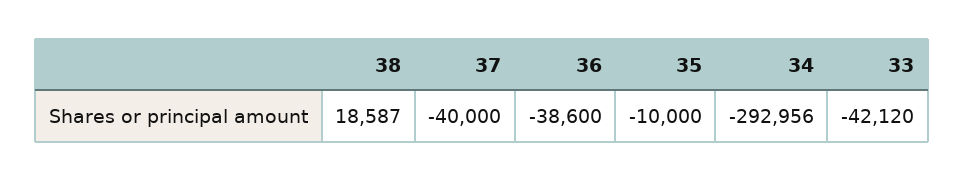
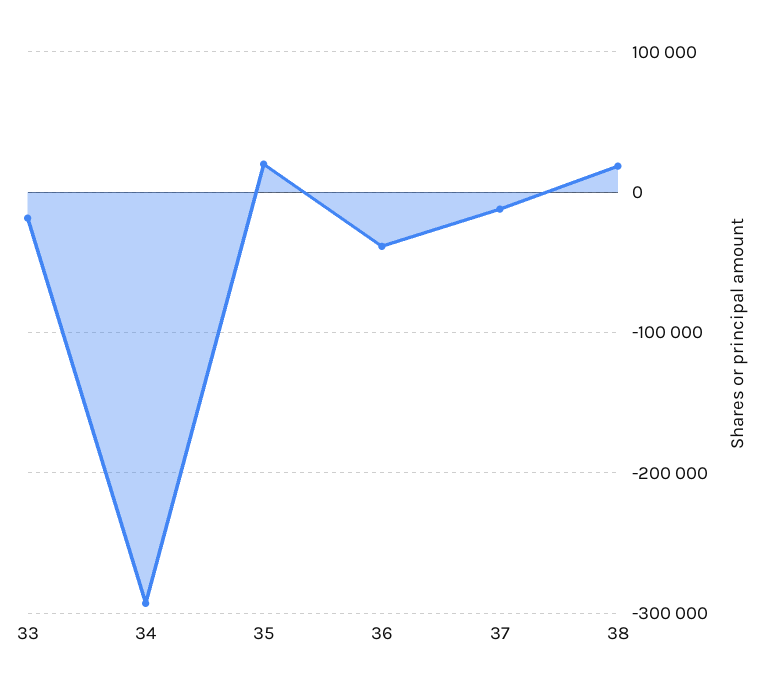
37: -40000 -> -10000
35: -10000 -> 20000
33: -42120 -> -20000

